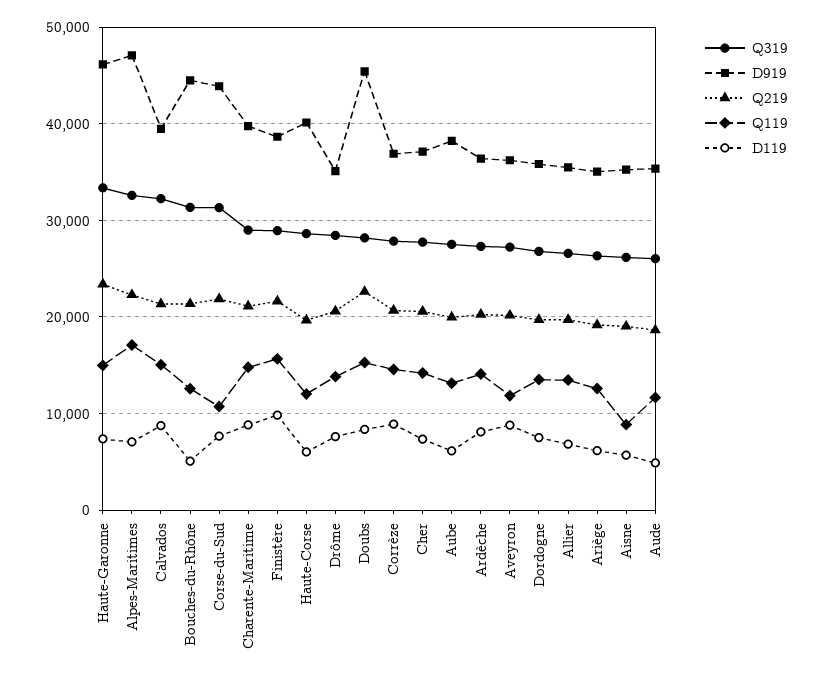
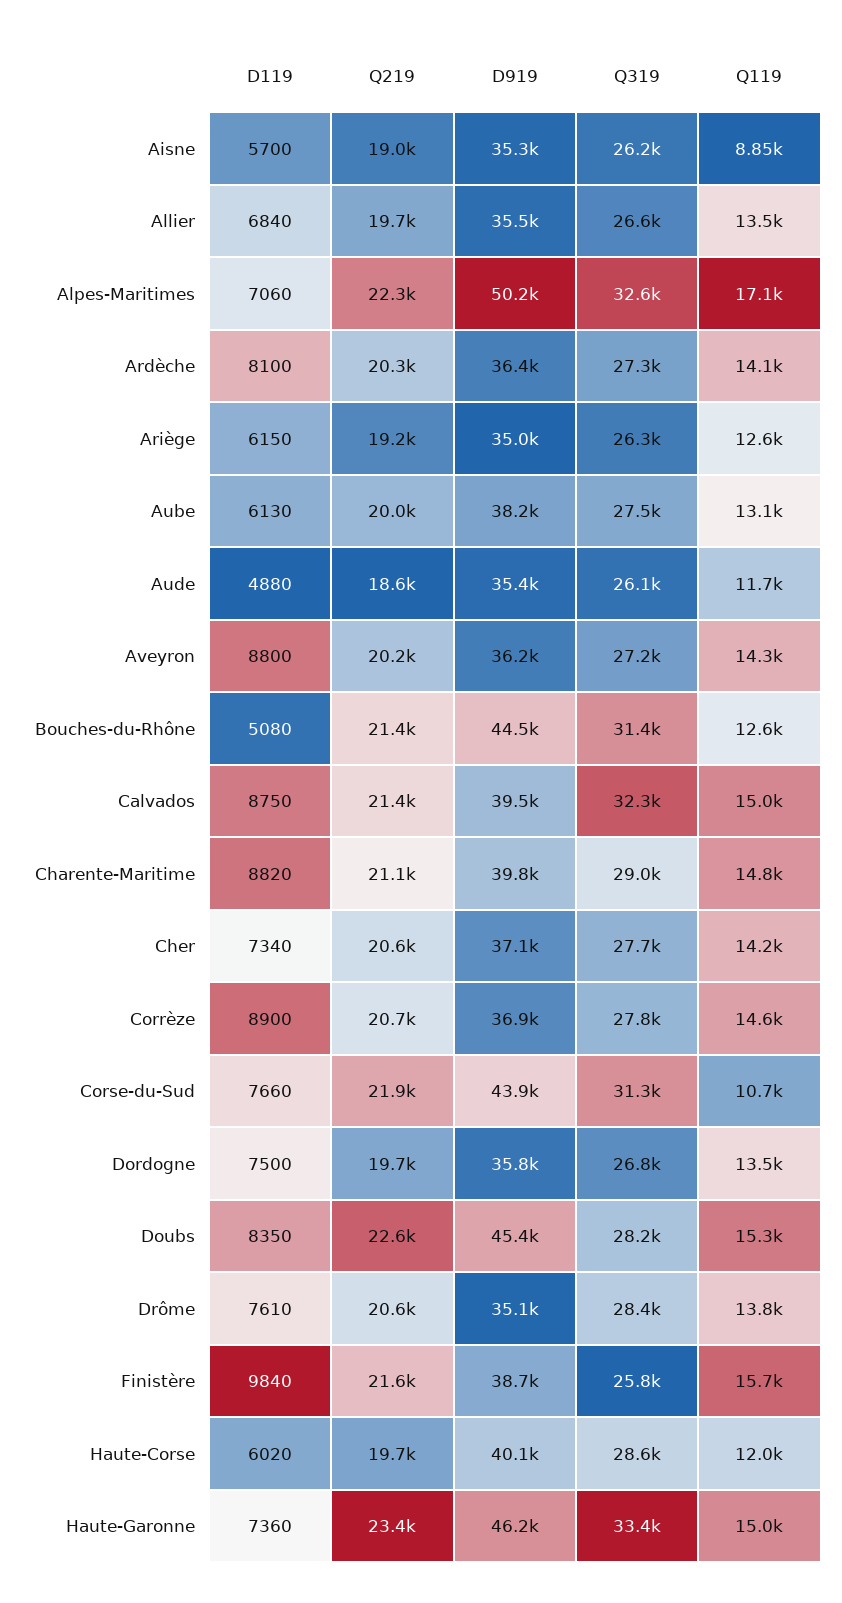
D919, Alpes-Maritimes: 47000 -> 50200
Q319, Finistère: 29000 -> 25800
Q119, Aveyron: 12000 -> 14300

